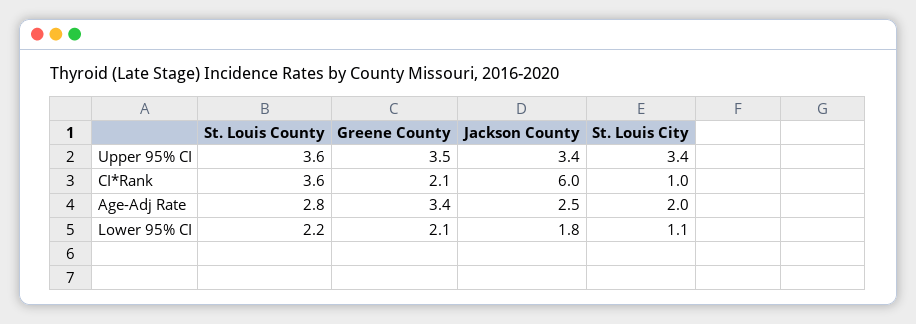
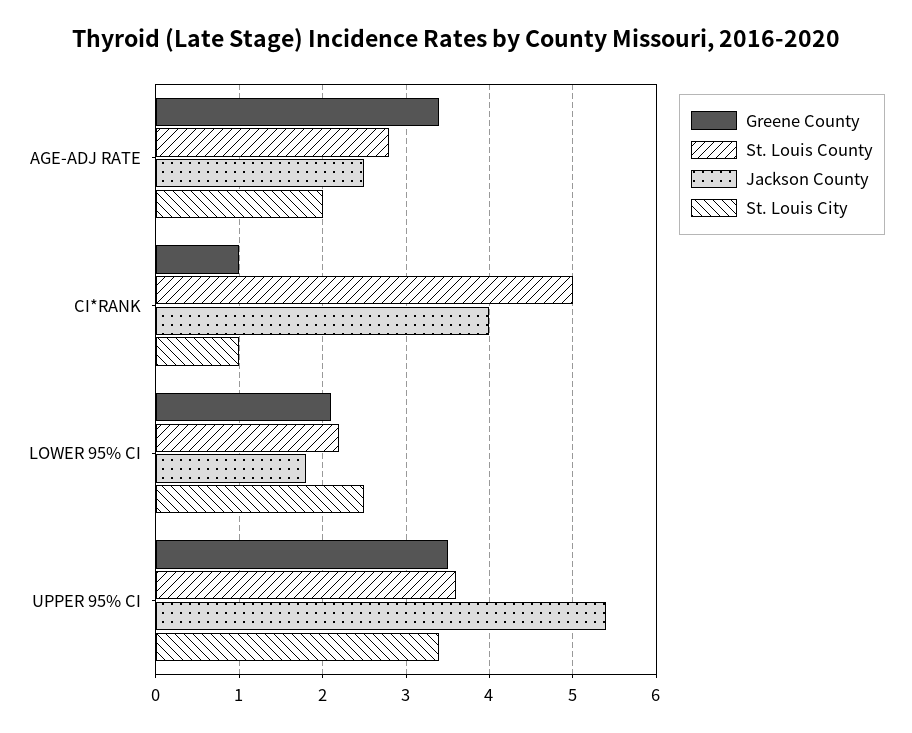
Jackson County, Upper 95% CI: 3.4 -> 5.4
St. Louis County, CI*Rank: 3.6 -> 5
Greene County, CI*Rank: 2.1 -> 1
Jackson County, CI*Rank: 6 -> 4
St. Louis City, Lower 95% CI: 1.1 -> 2.5

